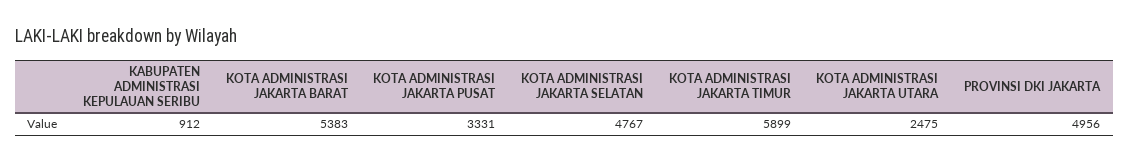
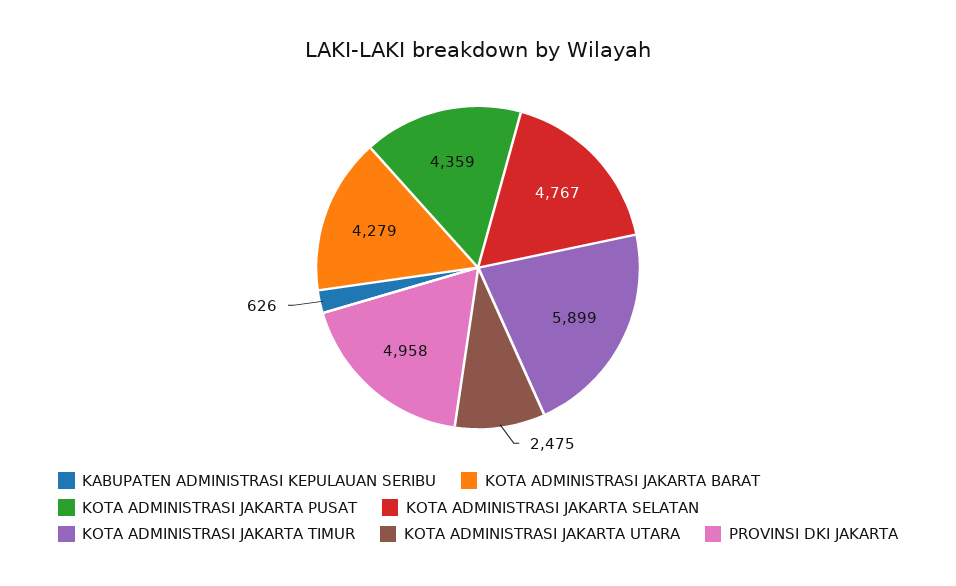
KABUPATEN ADMINISTRASI KEPULAUAN SERIBU: 912 -> 626
KOTA ADMINISTRASI JAKARTA BARAT: 5383 -> 4279
KOTA ADMINISTRASI JAKARTA PUSAT: 3331 -> 4359
PROVINSI DKI JAKARTA: 4956 -> 4958

